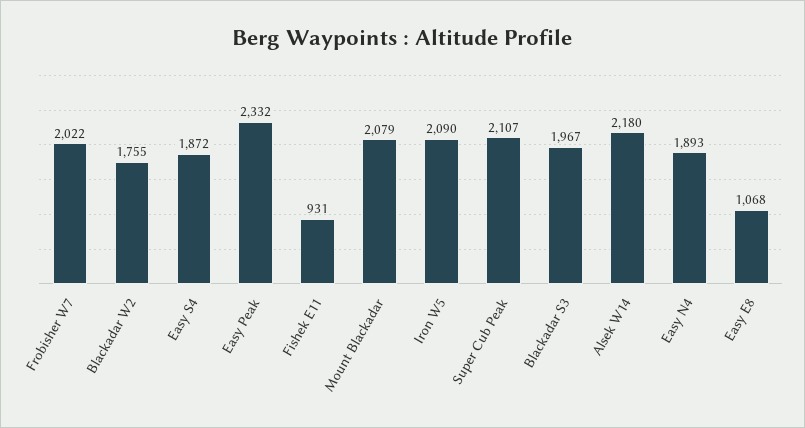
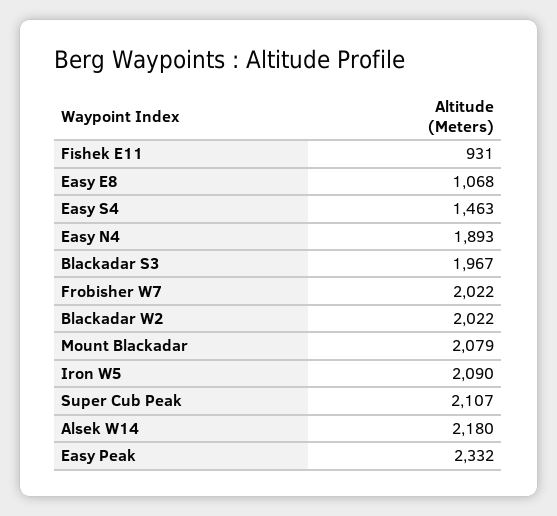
Blackadar W2: 1755 -> 2022
Easy S4: 1872 -> 1463

